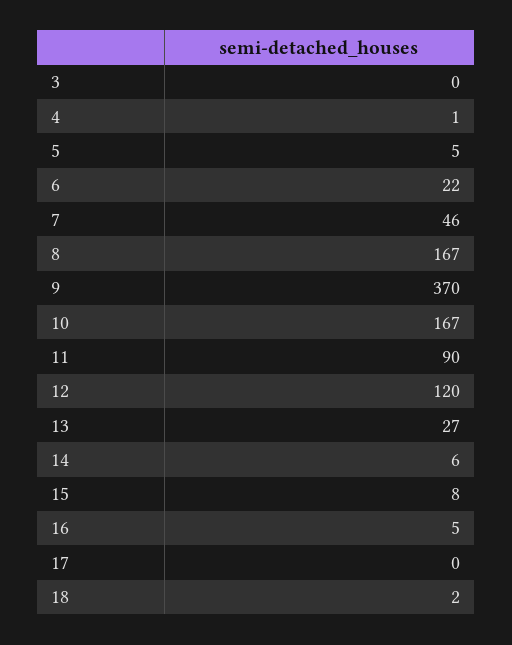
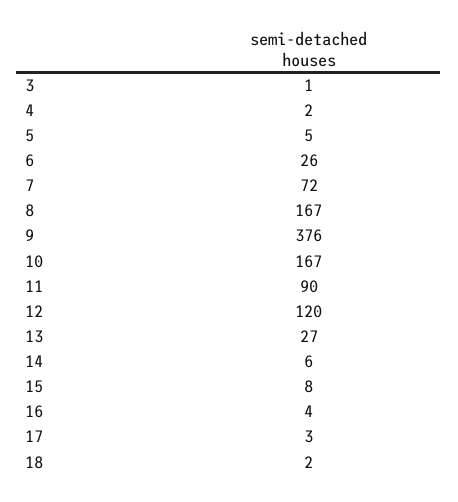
3: 0 -> 1
4: 1 -> 2
6: 22 -> 26
7: 46 -> 72
9: 370 -> 376
16: 5 -> 4
17: 0 -> 3

